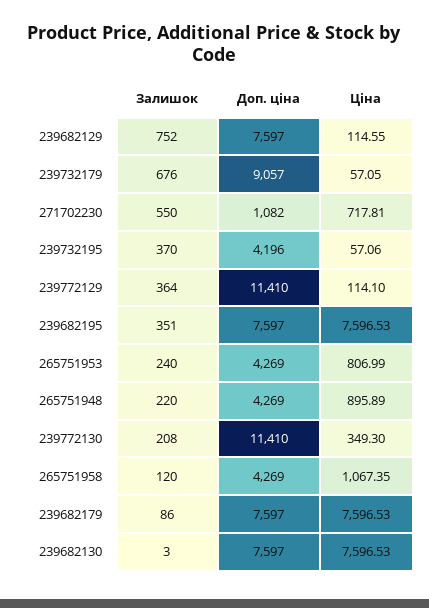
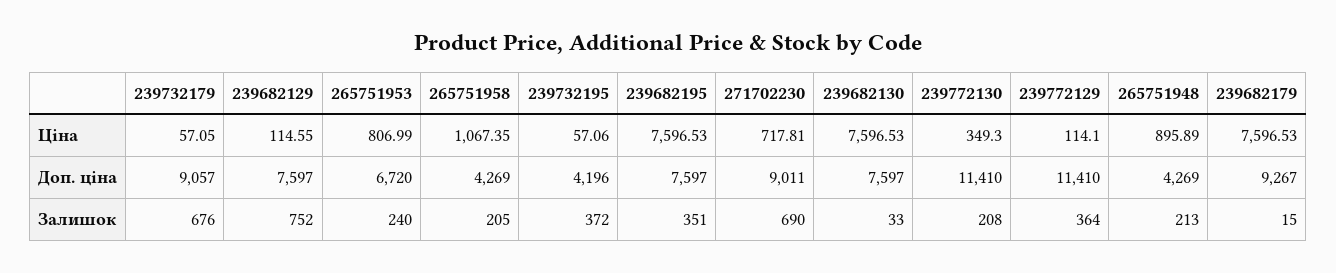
Залишок, 271702230: 550 -> 690
Доп. ціна, 271702230: 1082 -> 9011
Залишок, 239732195: 370 -> 372
Доп. ціна, 265751953: 4269 -> 6720
Залишок, 265751948: 220 -> 213
Залишок, 265751958: 120 -> 205
Залишок, 239682179: 86 -> 15
Доп. ціна, 239682179: 7597 -> 9267
Залишок, 239682130: 3 -> 33

